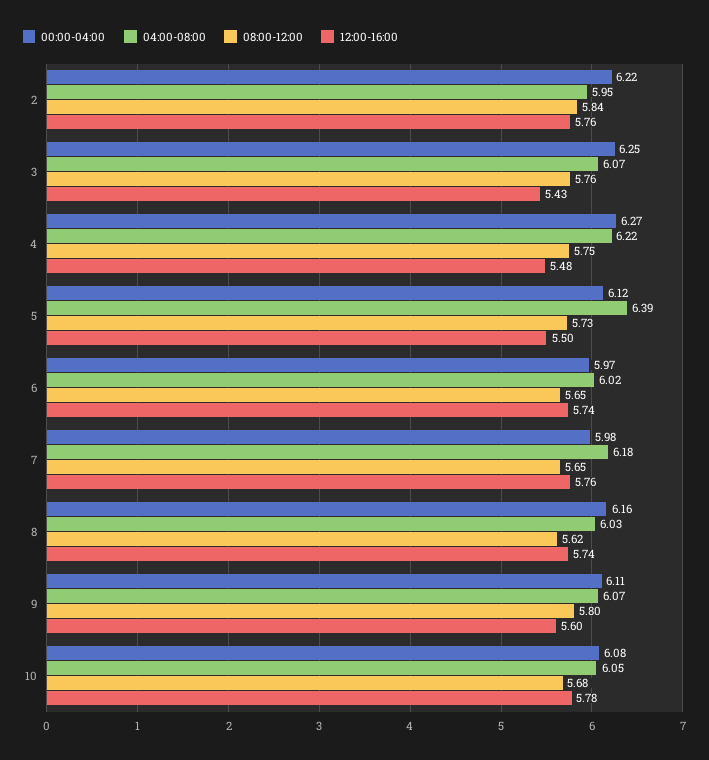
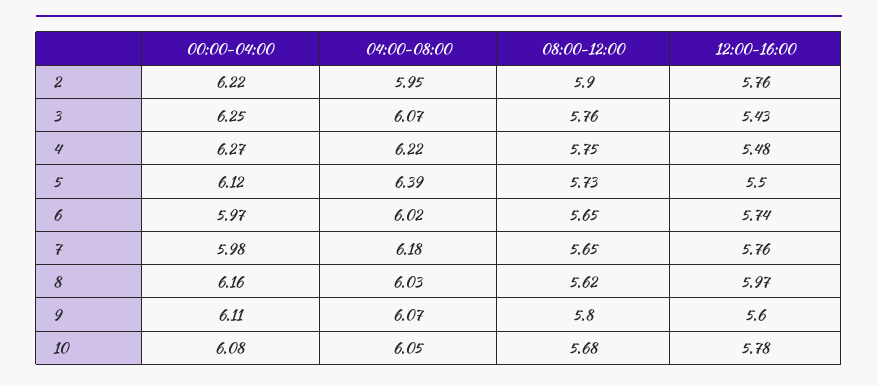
08:00-12:00, 2: 5.84 -> 5.9
12:00-16:00, 8: 5.74 -> 5.97

